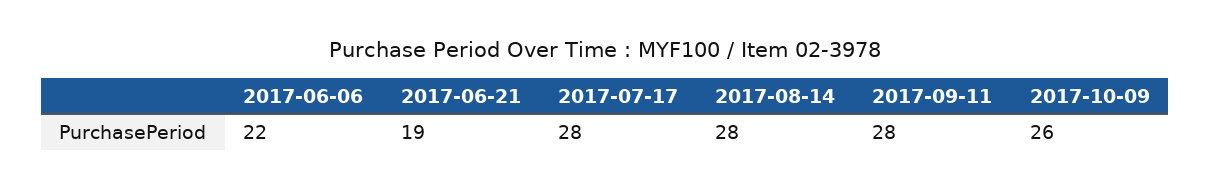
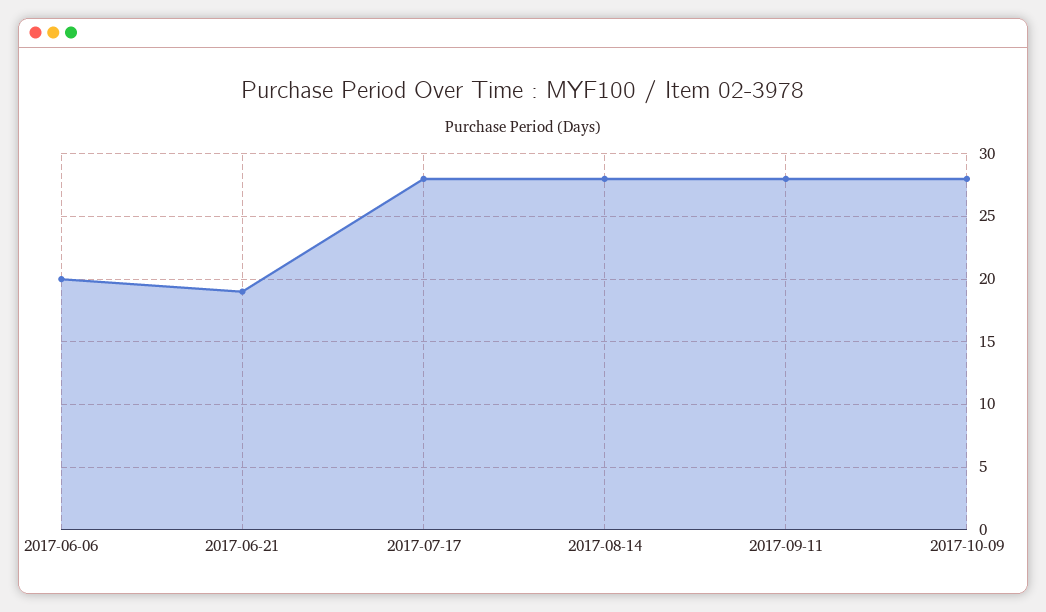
2017-06-06: 22 -> 20
2017-10-09: 26 -> 28

